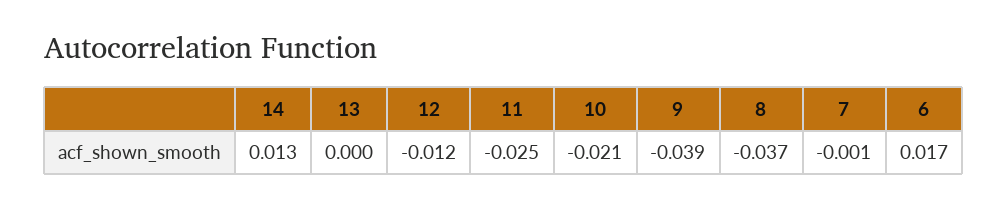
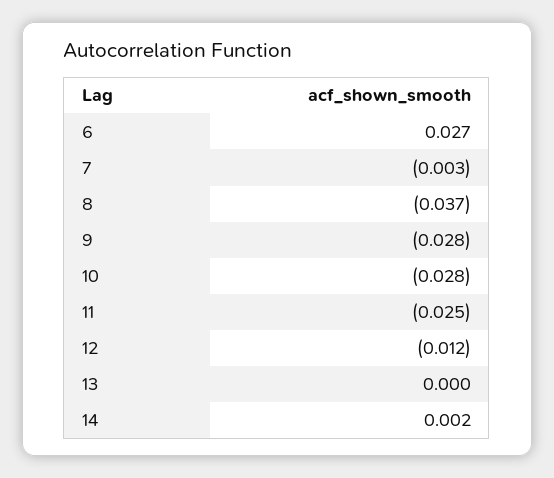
14: 0.013 -> 0.002
10: -0.021 -> -0.028
9: -0.039 -> -0.028
7: -0.001 -> -0.003
6: 0.017 -> 0.027

